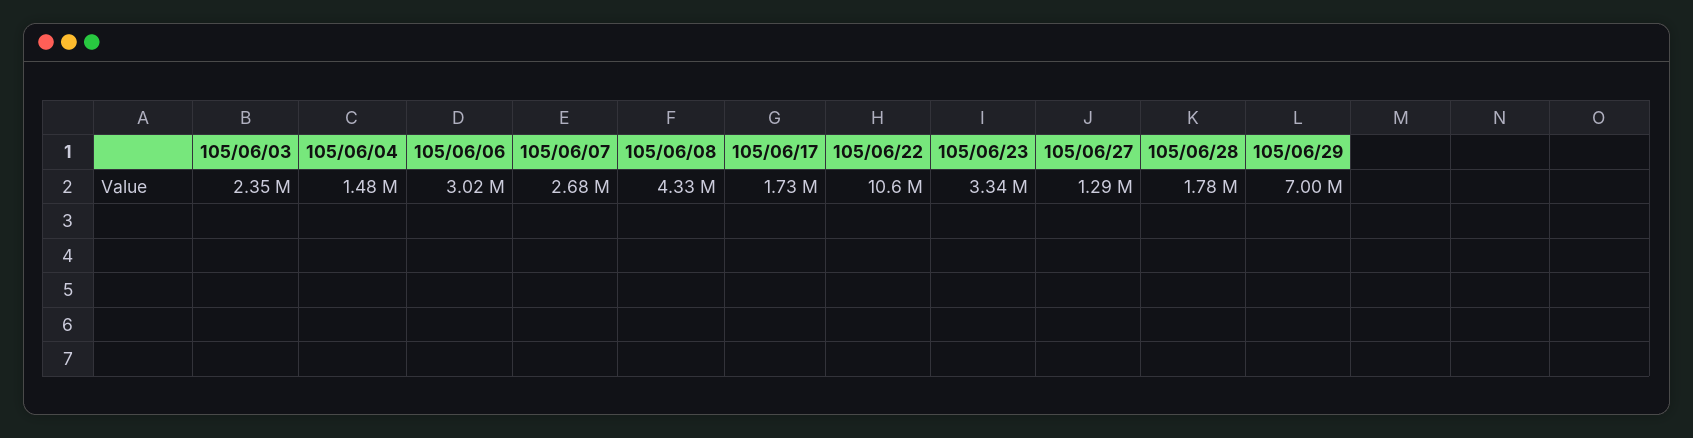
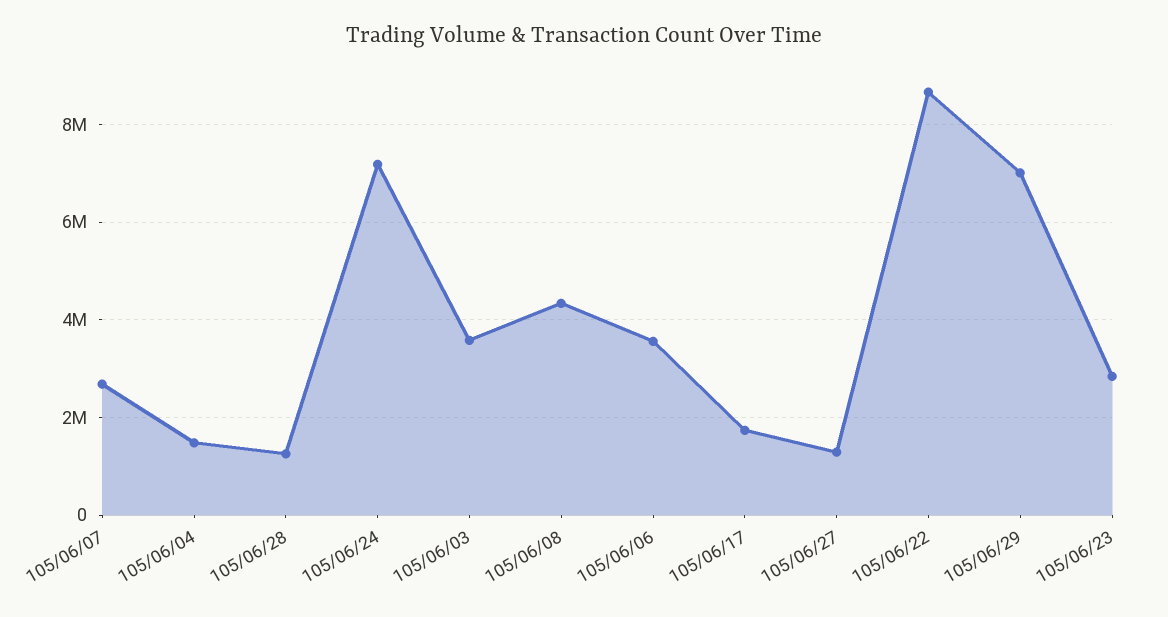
105/06/03: 2350000 -> 3600000
105/06/06: 3020000 -> 3600000
105/06/22: 10600000 -> 8600000
105/06/23: 3340000 -> 2800000
105/06/28: 1780000 -> 1200000
105/06/24: none -> 7200000

